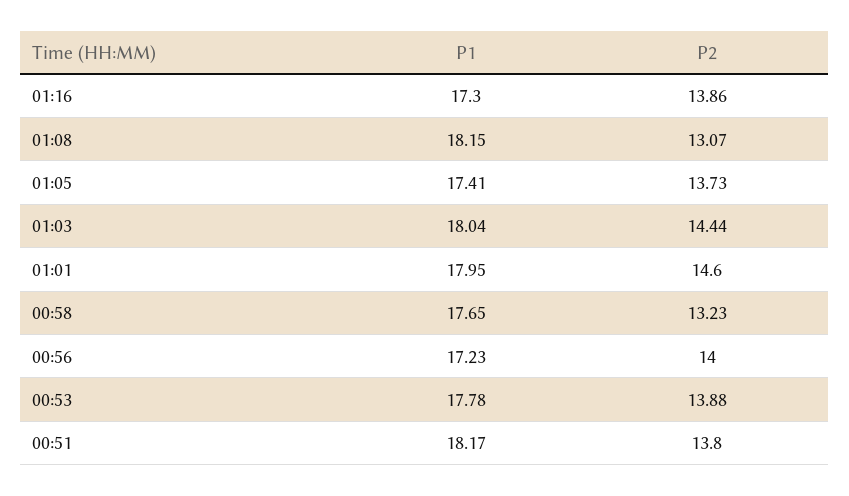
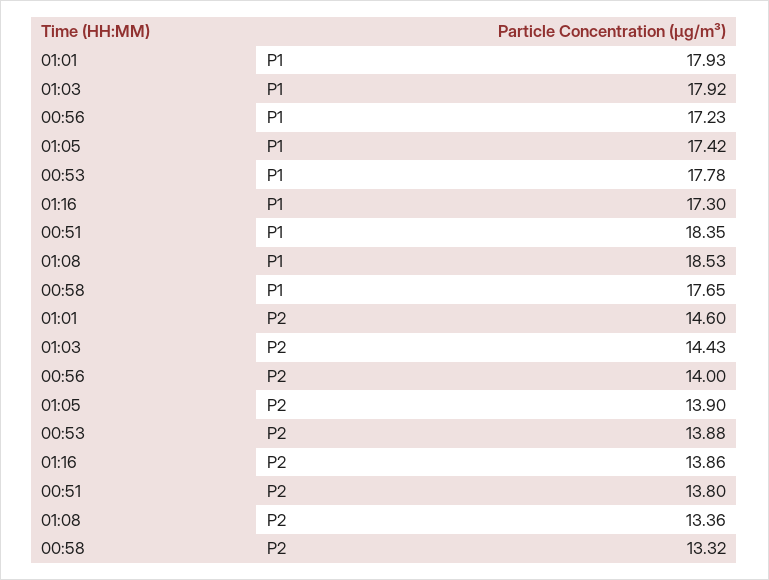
P1, 01:08: 18.15 -> 18.53
P2, 01:08: 13.07 -> 13.36
P1, 01:05: 17.41 -> 17.42
P2, 01:05: 13.73 -> 13.9
P1, 01:03: 18.04 -> 17.92
P2, 01:03: 14.44 -> 14.43
P1, 01:01: 17.95 -> 17.93
P2, 00:58: 13.23 -> 13.32
P1, 00:51: 18.17 -> 18.35

